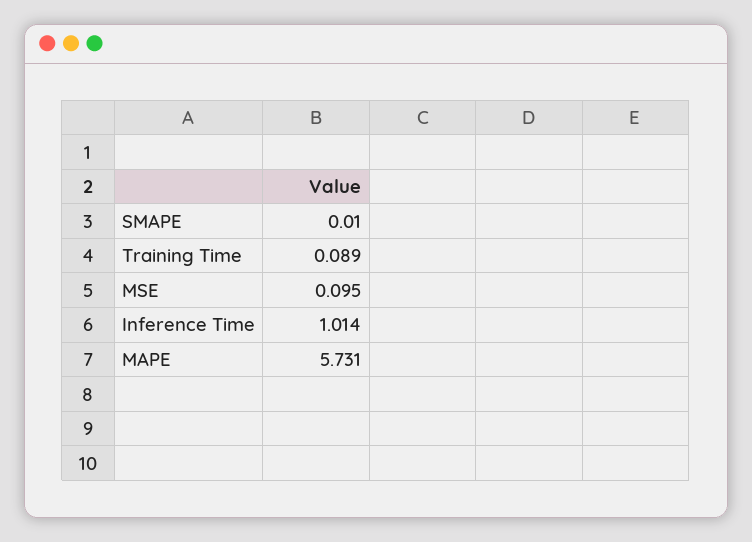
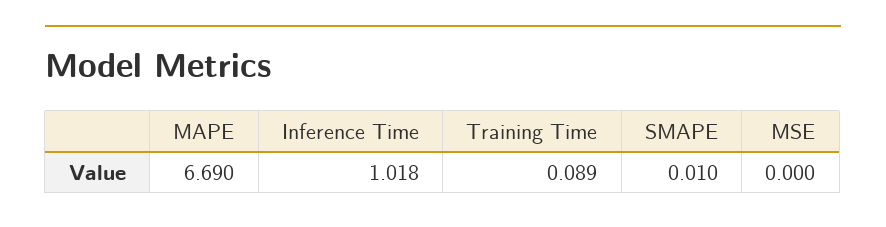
MSE: 0.095 -> 0
Inference Time: 1.014 -> 1.018
MAPE: 5.731 -> 6.69

